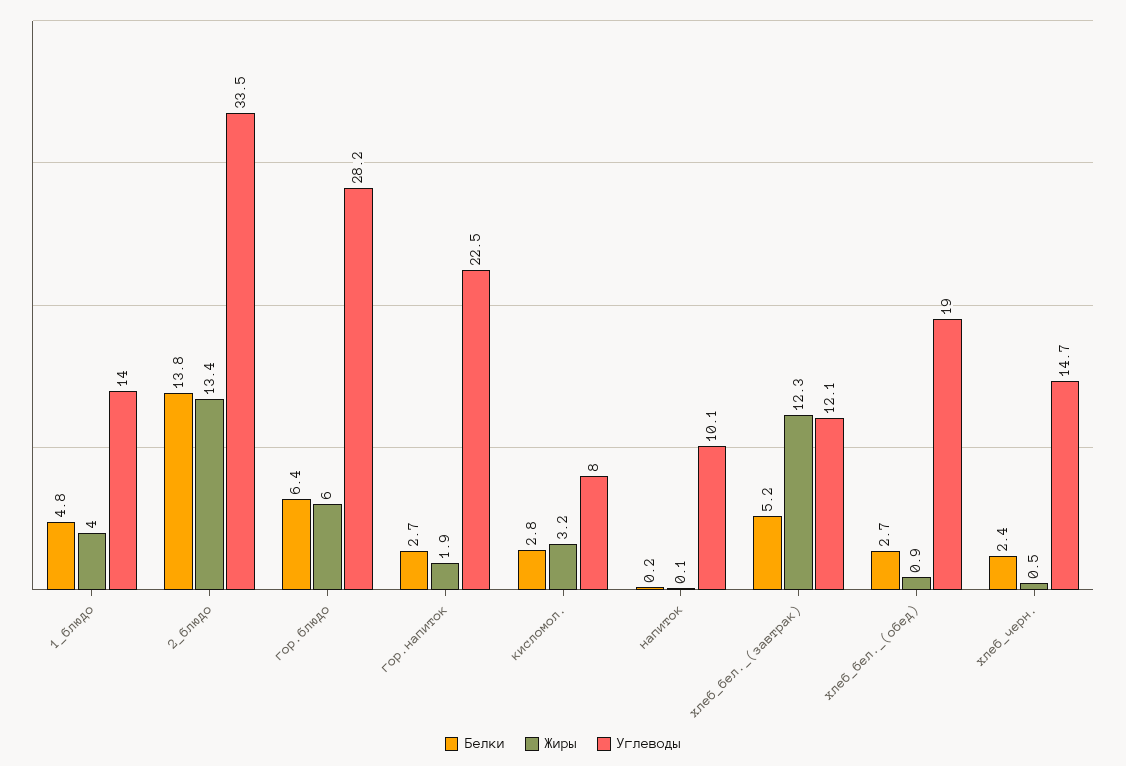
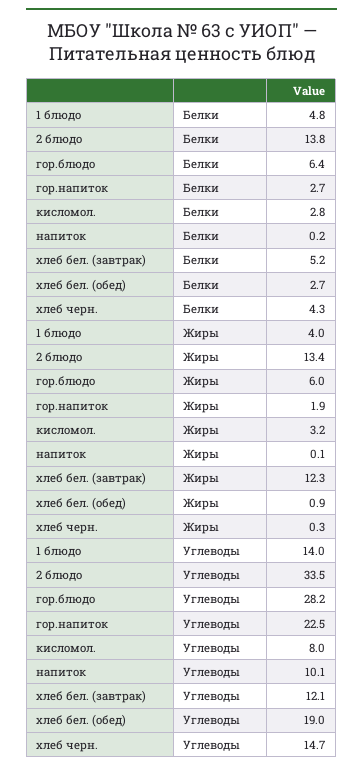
Белки, хлеб_черн.: 2.4 -> 4.3
Жиры, хлеб_черн.: 0.5 -> 0.3

